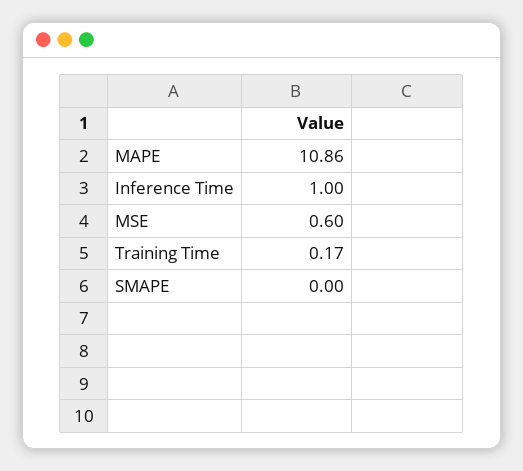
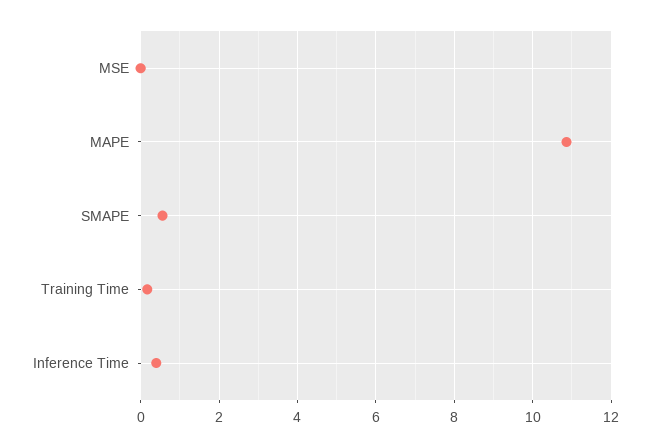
Inference Time: 1 -> 0.4
MSE: 0.6 -> 0
SMAPE: 0 -> 0.6

